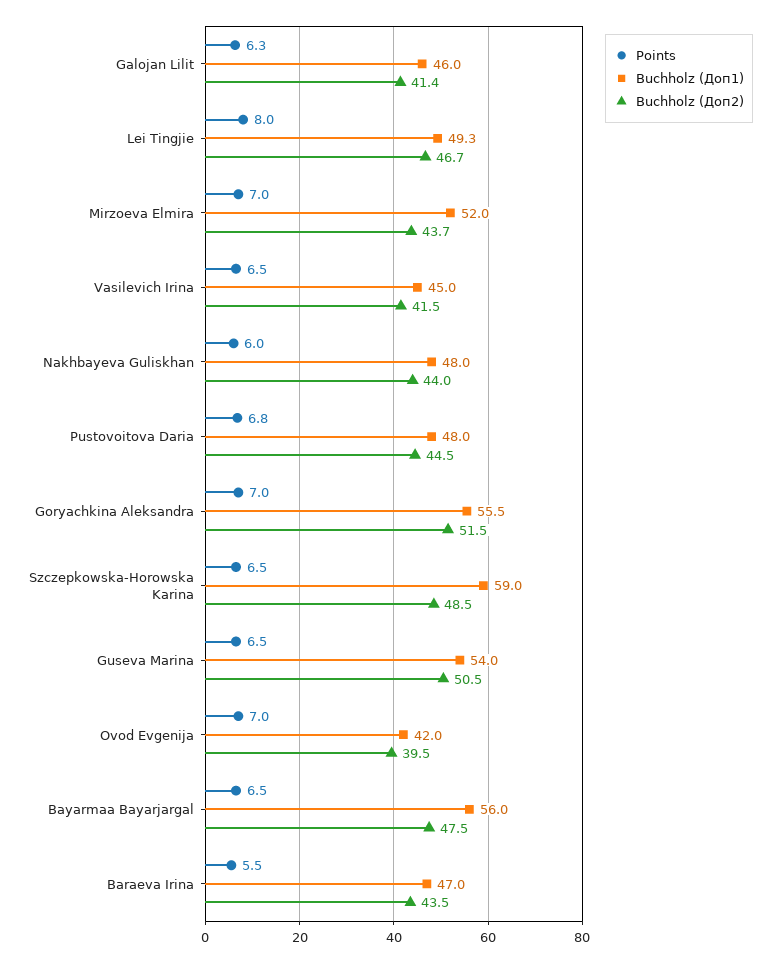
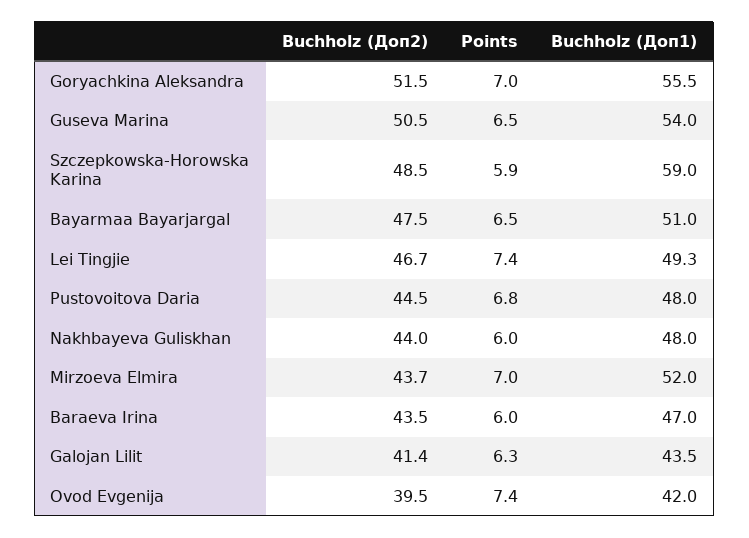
Buchholz (Доп1), Galojan Lilit: 46 -> 43.5
Points, Lei Tingjie: 8 -> 7.4
Points, Vasilevich Irina: 6.5 -> none
Buchholz (Доп1), Vasilevich Irina: 45 -> none
Buchholz (Доп2), Vasilevich Irina: 41.5 -> none
Points, Szczepkowska-Horowska Karina: 6.5 -> 5.9
Points, Ovod Evgenija: 7 -> 7.4
Buchholz (Доп1), Bayarmaa Bayarjargal: 56 -> 51
Points, Baraeva Irina: 5.5 -> 6

